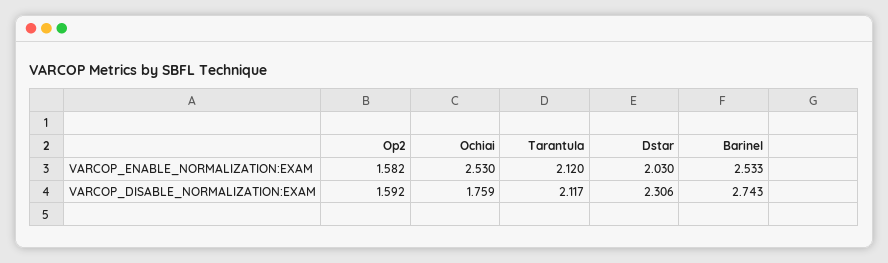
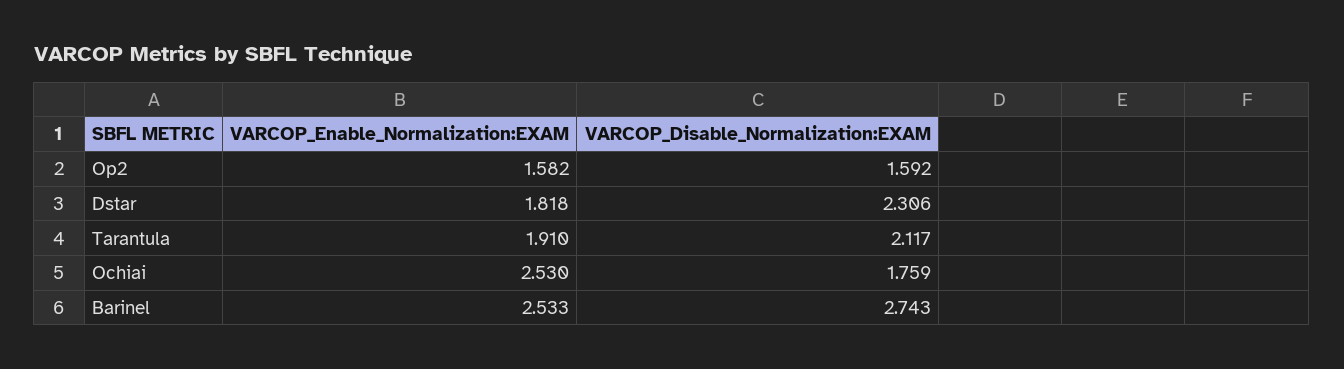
Tarantula, VARCOP_ENABLE_NORMALIZATION:EXAM: 2.12 -> 1.91
Dstar, VARCOP_ENABLE_NORMALIZATION:EXAM: 2.03 -> 1.818

